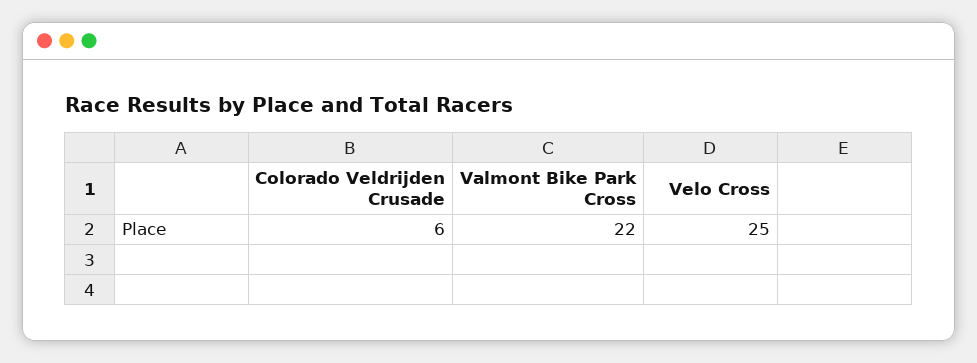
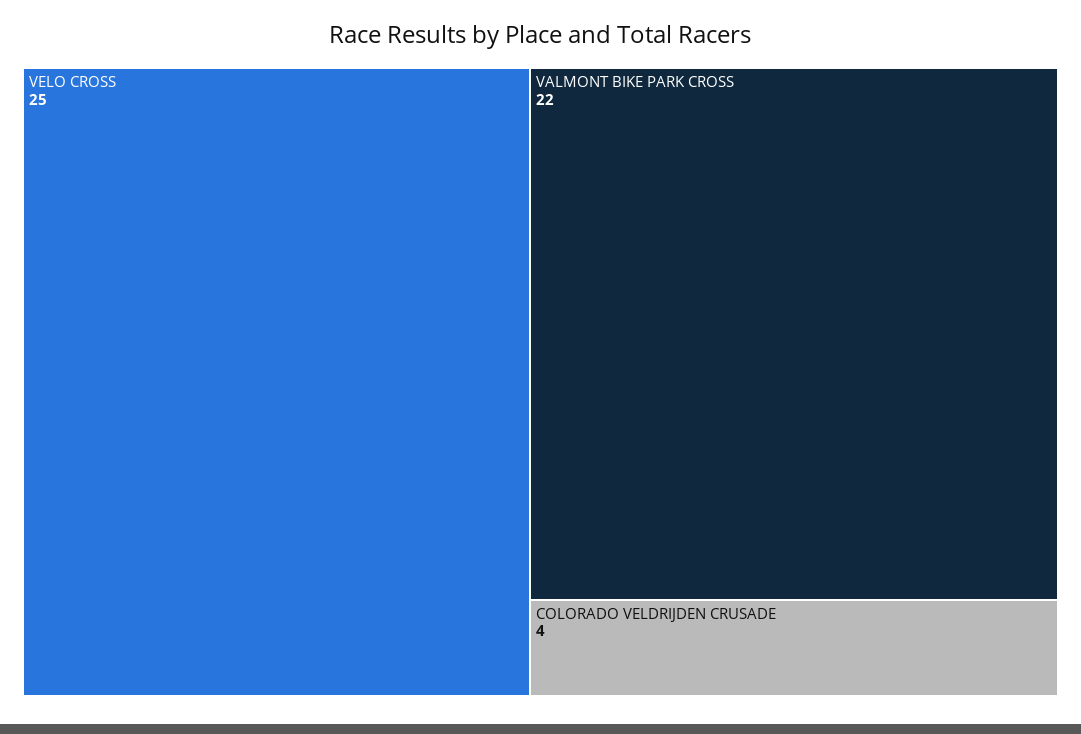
Colorado Veldrijden Crusade: 6 -> 4

